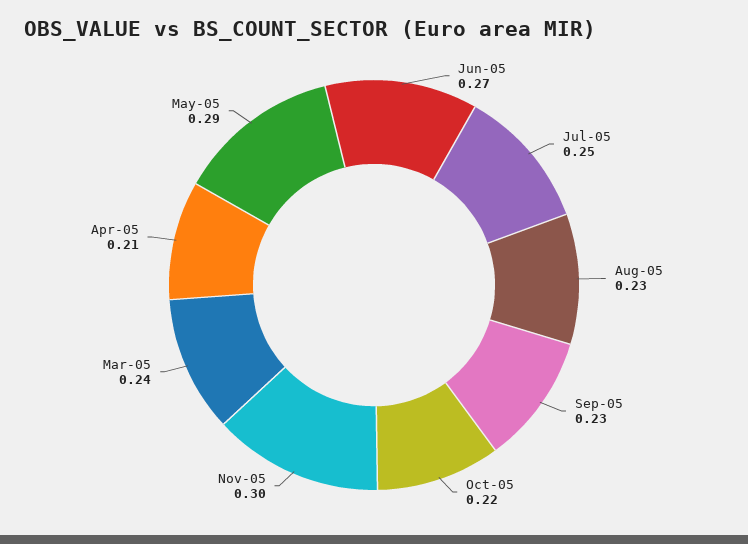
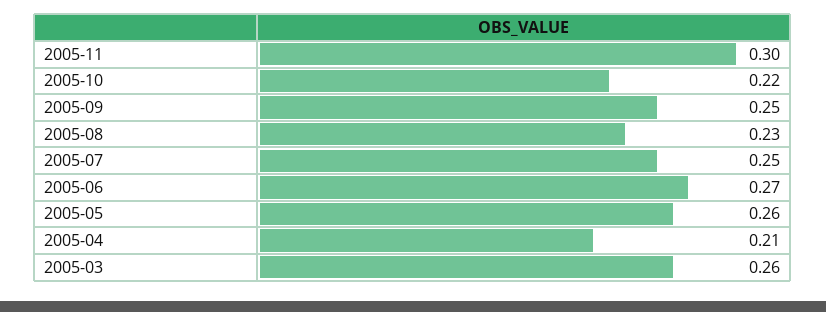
Sep-05: 0.23 -> 0.25
Mar-05: 0.24 -> 0.26
May-05: 0.29 -> 0.26

